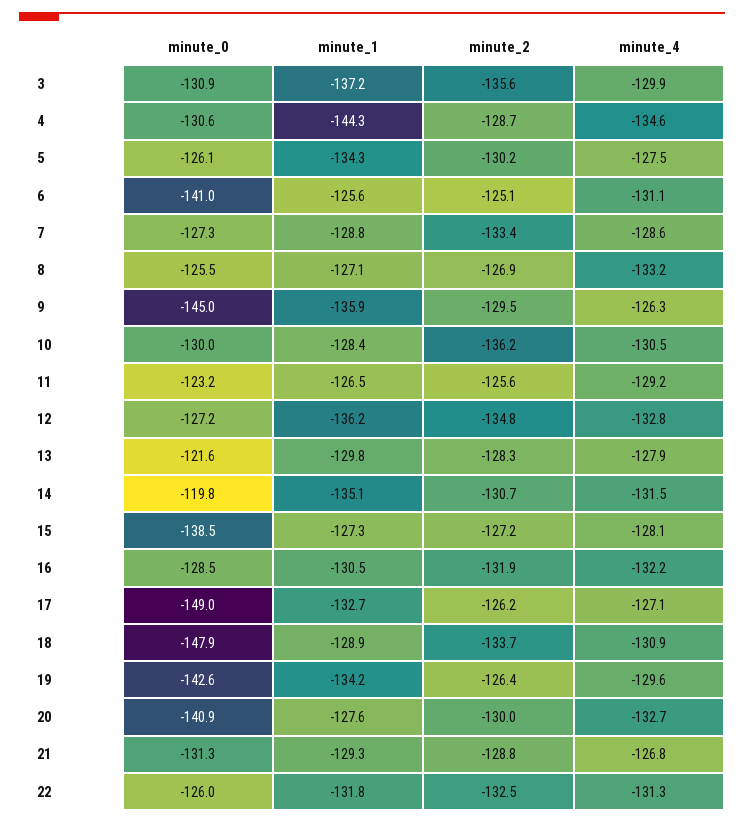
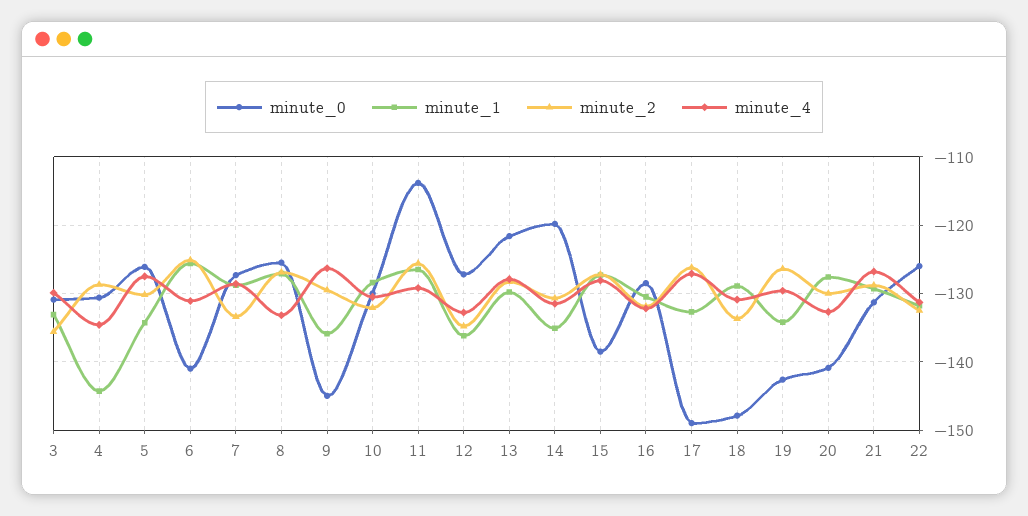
minute_1, 3: -137.2 -> -133
minute_2, 10: -136.2 -> -132
minute_0, 11: -123.2 -> -114

